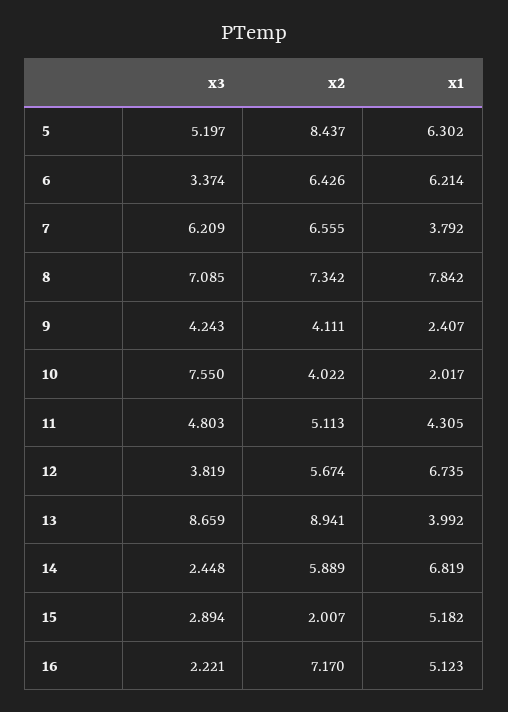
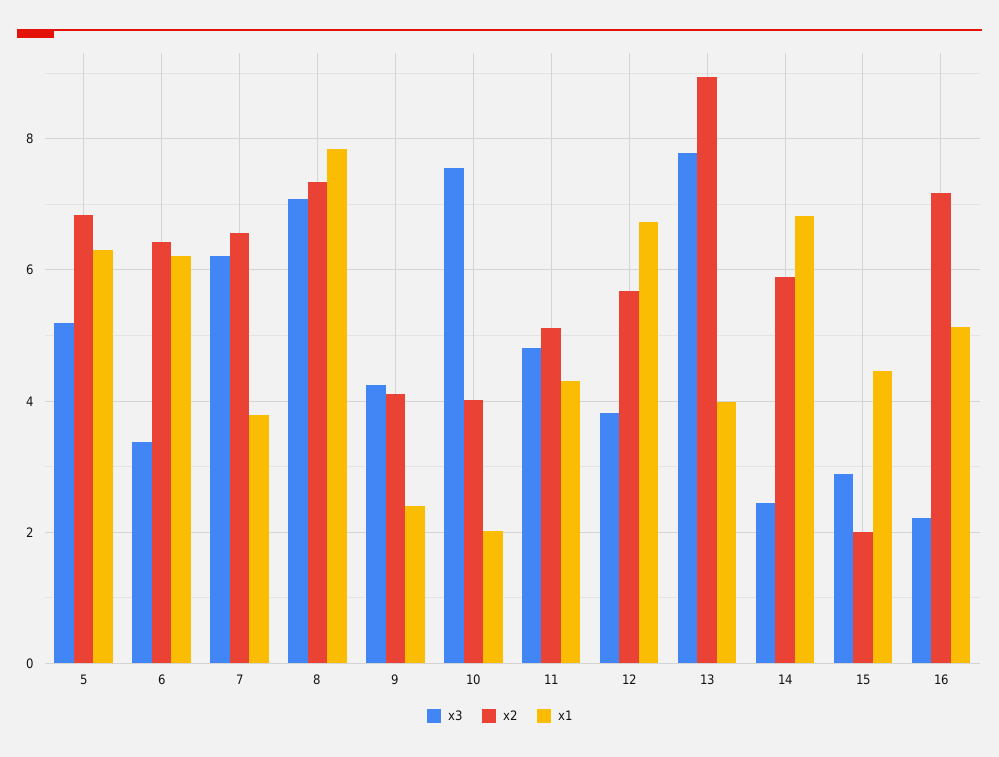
x2, 5: 8.437 -> 6.8
x3, 13: 8.659 -> 7.8
x1, 15: 5.182 -> 4.4

